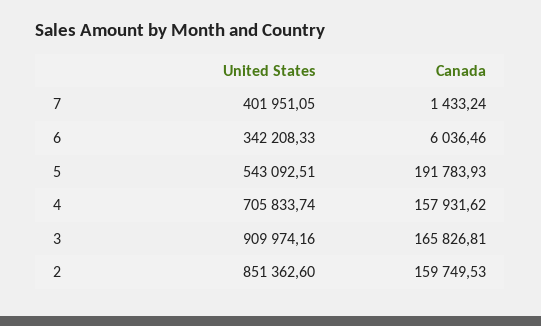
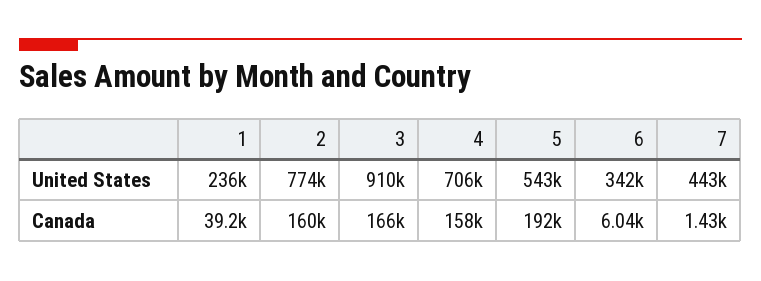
United States, 7: 401951.05 -> 443000
United States, 2: 851362.6 -> 774000
United States, 1: none -> 236000
Canada, 1: none -> 39200

